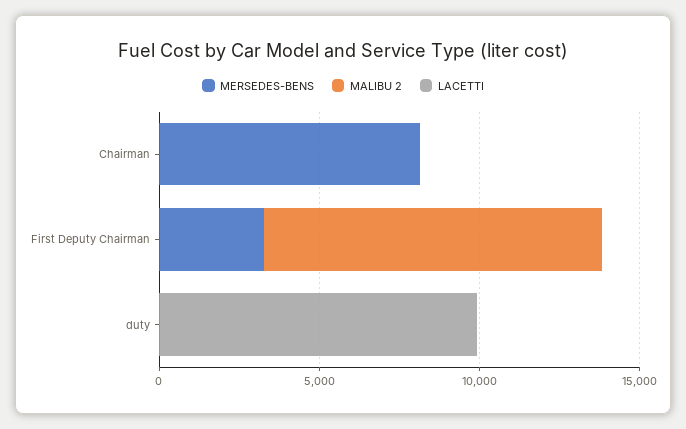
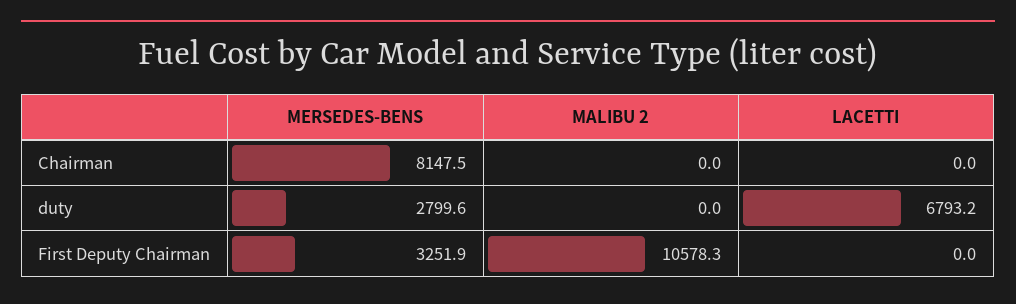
MERSEDES-BENS, duty: 0 -> 2799.6
LACETTI, duty: 10000 -> 6793.2

